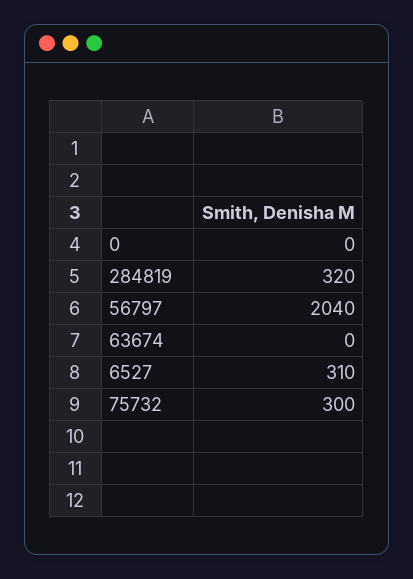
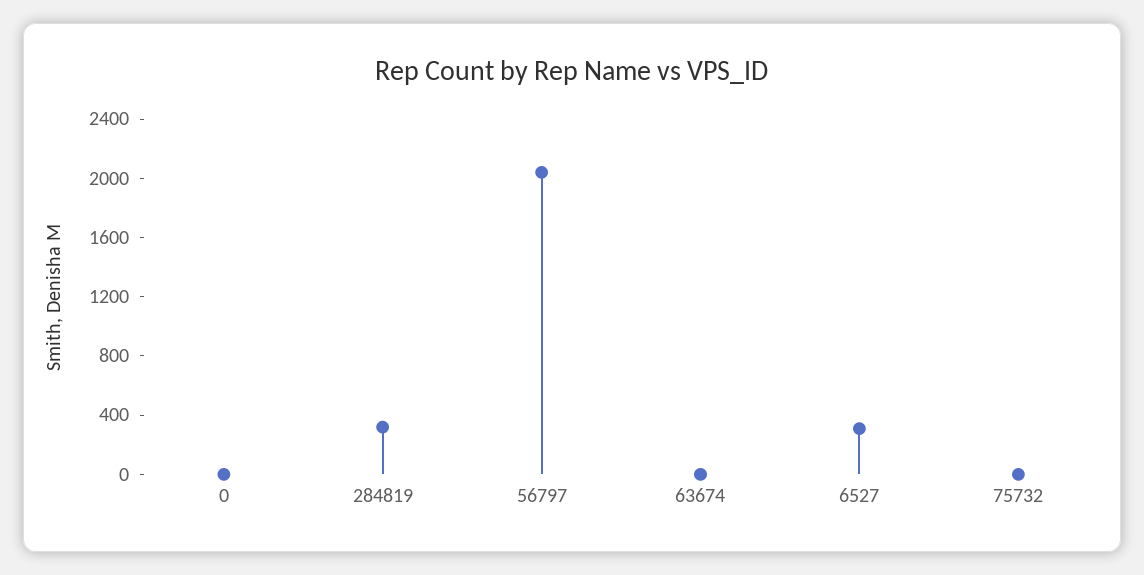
75732: 300 -> 0

